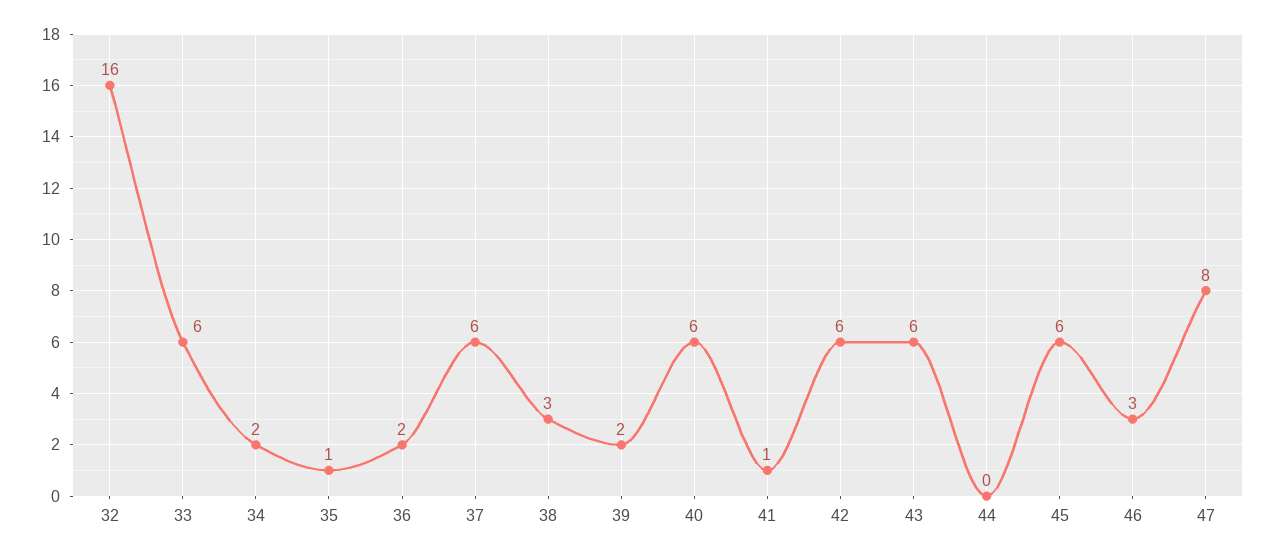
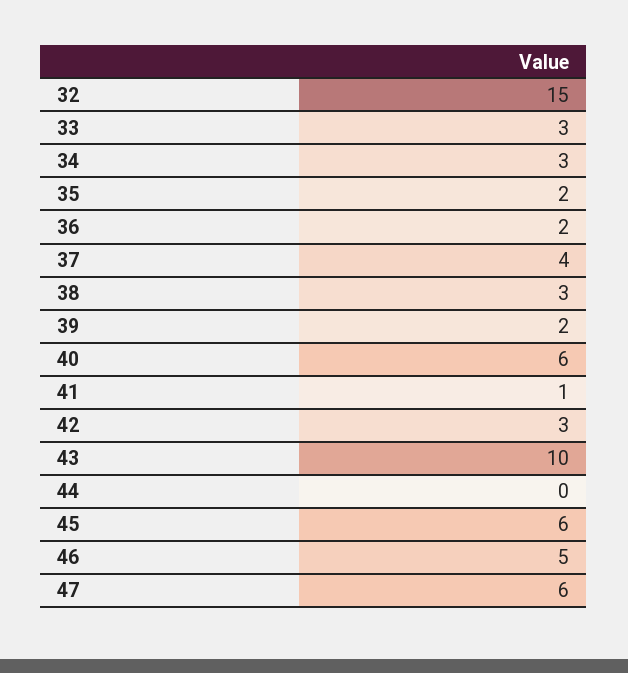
32: 16 -> 15
33: 6 -> 3
34: 2 -> 3
35: 1 -> 2
37: 6 -> 4
42: 6 -> 3
43: 6 -> 10
46: 3 -> 5
47: 8 -> 6

